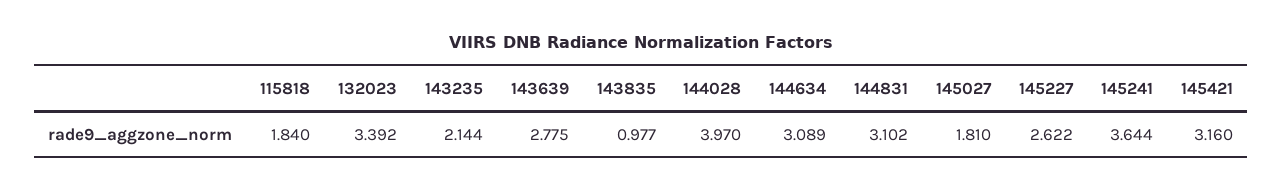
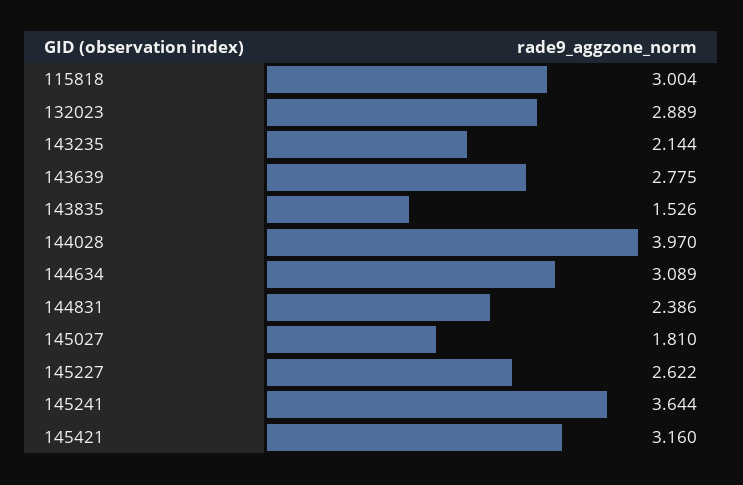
115818: 1.84 -> 3.004
132023: 3.392 -> 2.889
143835: 0.977 -> 1.526
144831: 3.102 -> 2.386

